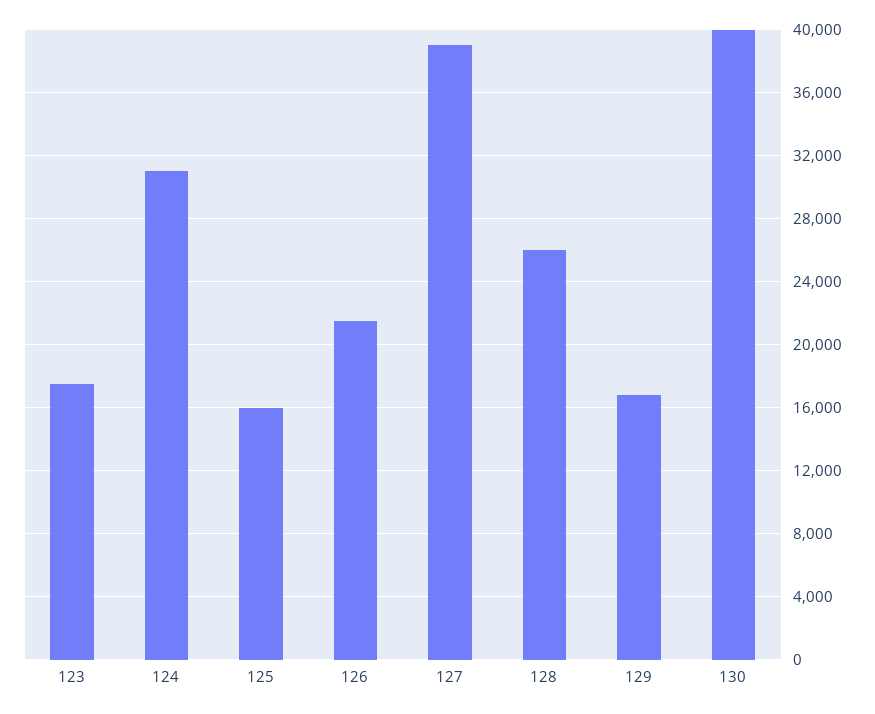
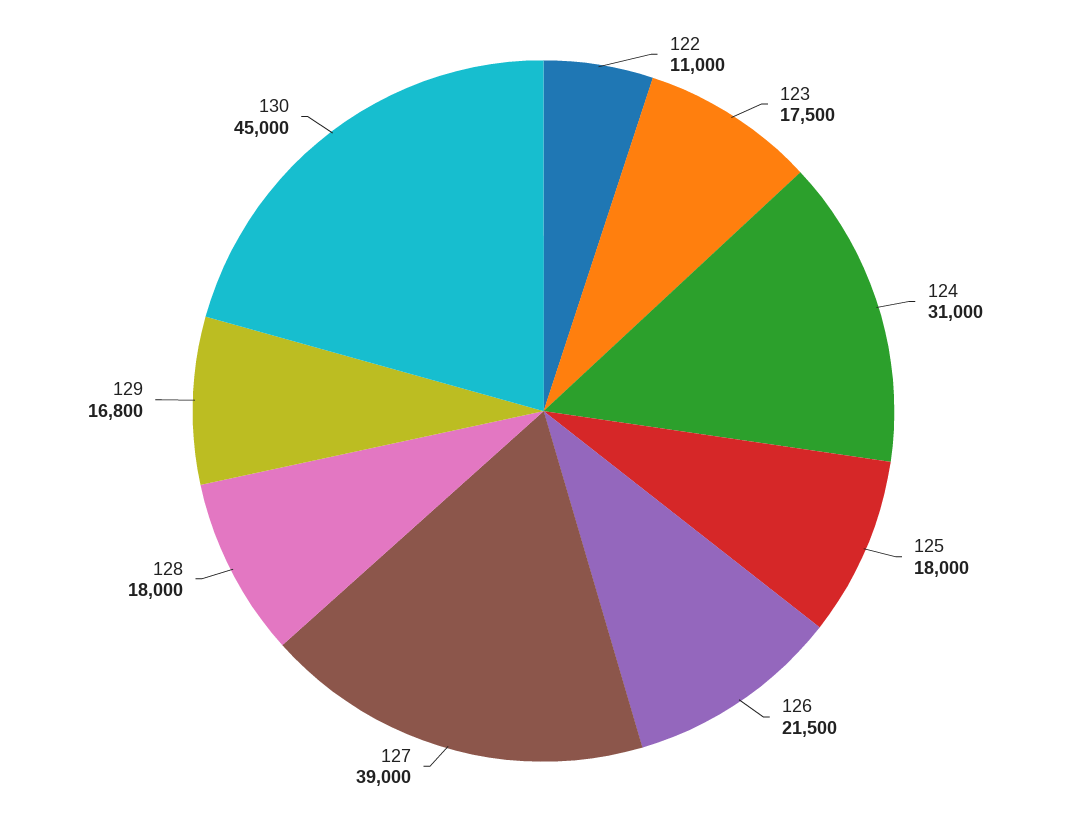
125: 16000 -> 18000
128: 26000 -> 18000
130: 40000 -> 45000
122: none -> 11000

